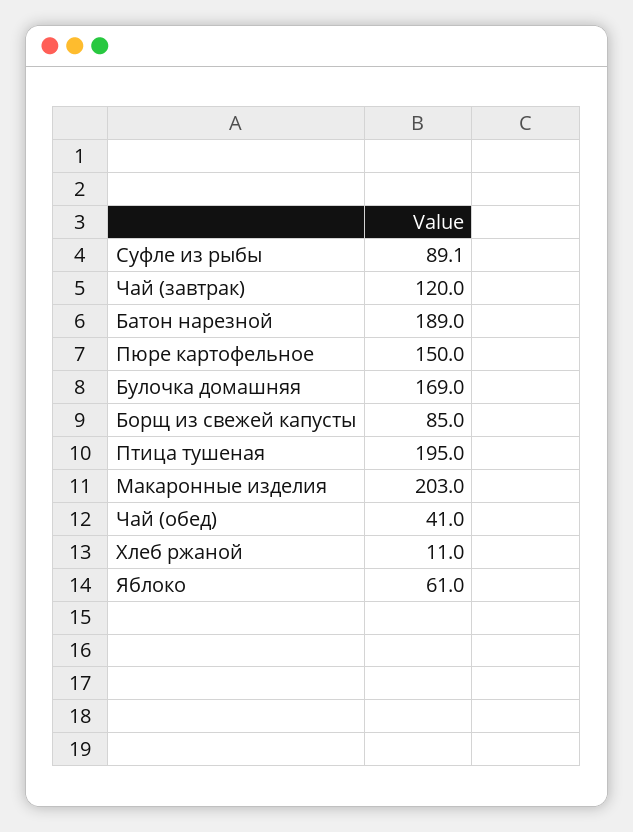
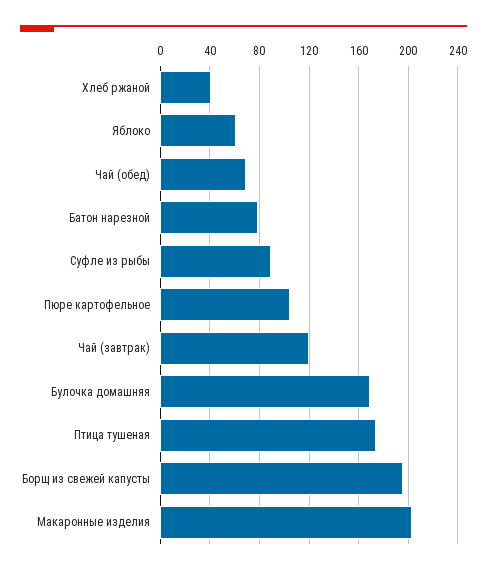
Батон нарезной: 189 -> 80
Пюре картофельное: 150 -> 105
Борщ из свежей капусты: 85 -> 195
Птица тушеная: 195 -> 175
Чай (обед): 41 -> 70
Хлеб ржаной: 11 -> 40

